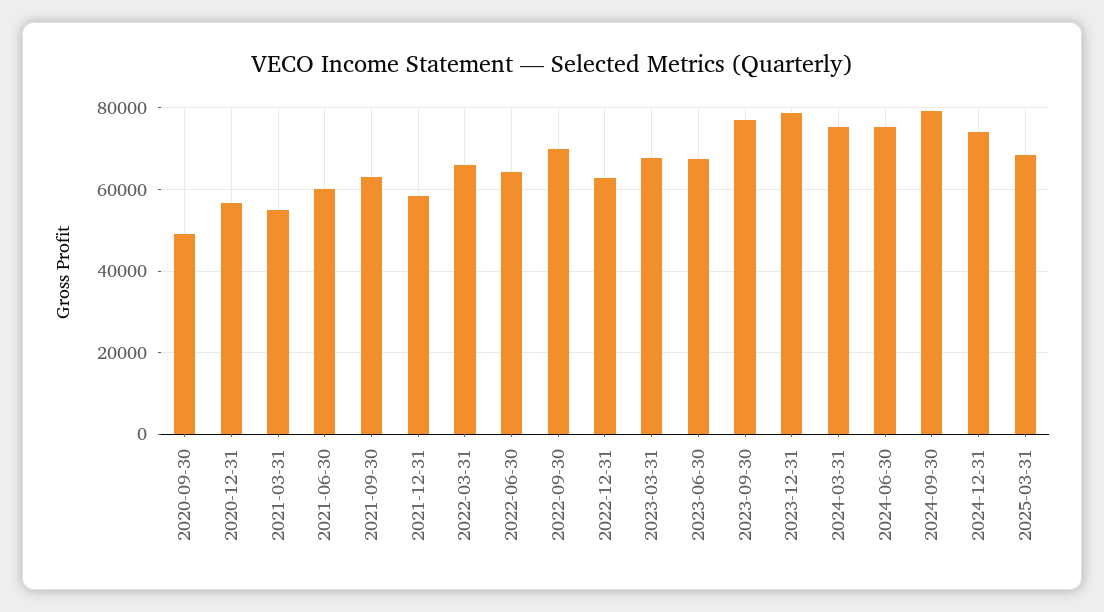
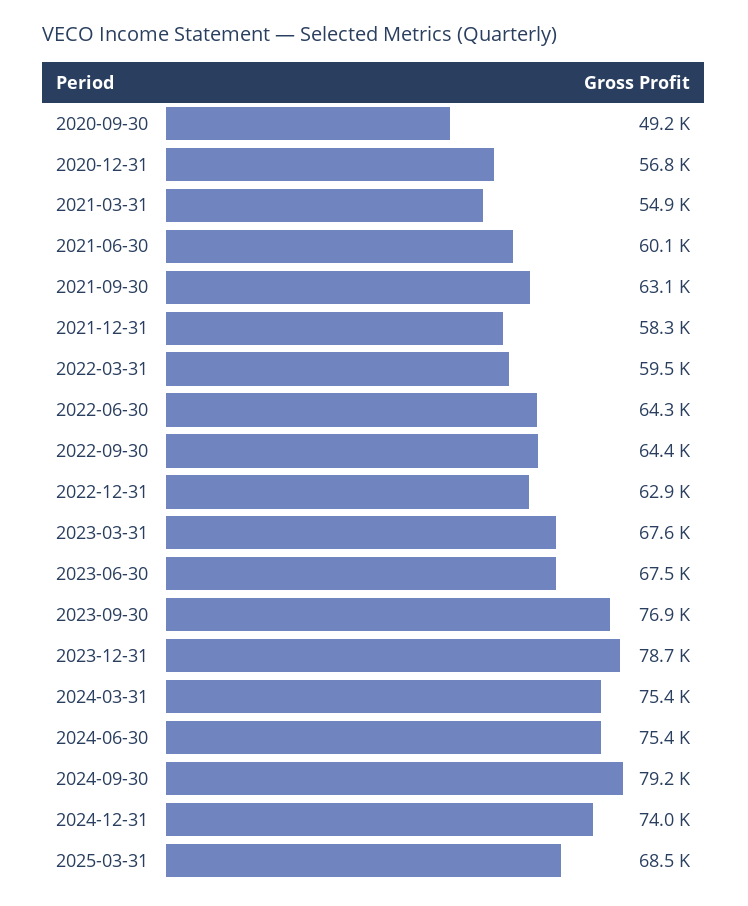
2022-03-31: 66000 -> 59500
2022-09-30: 70000 -> 64400

